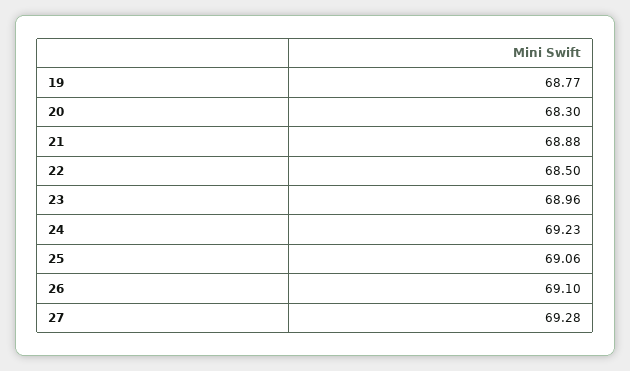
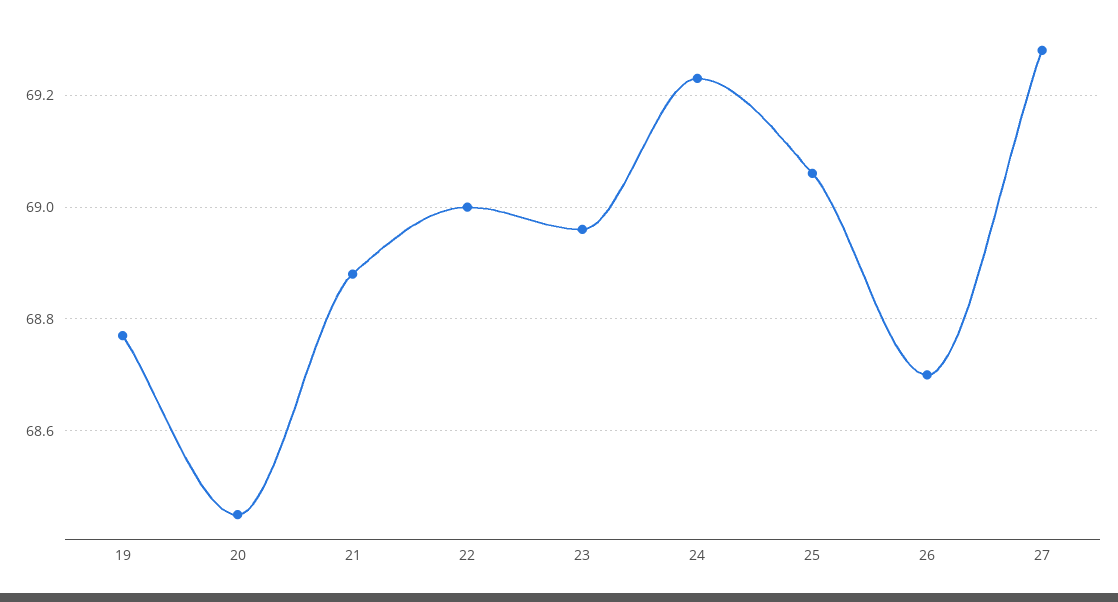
20: 68.3 -> 68.45
22: 68.5 -> 69
26: 69.1 -> 68.7

